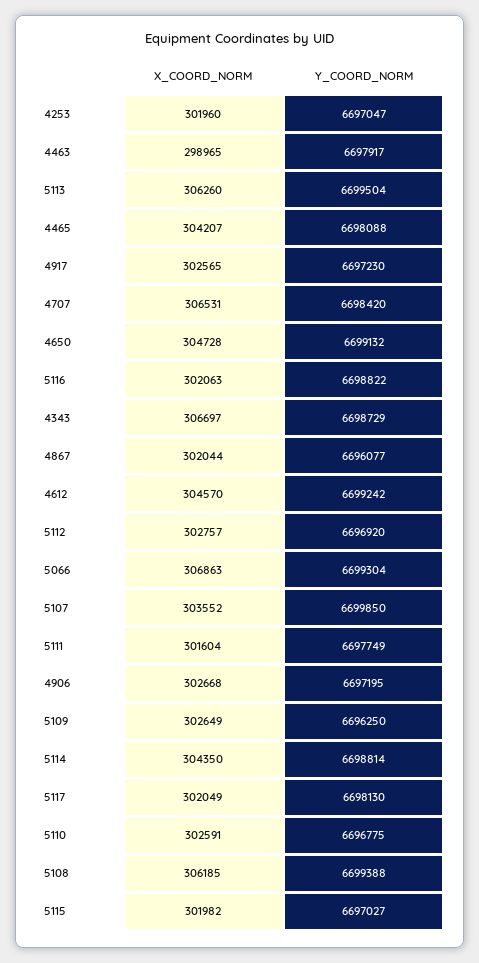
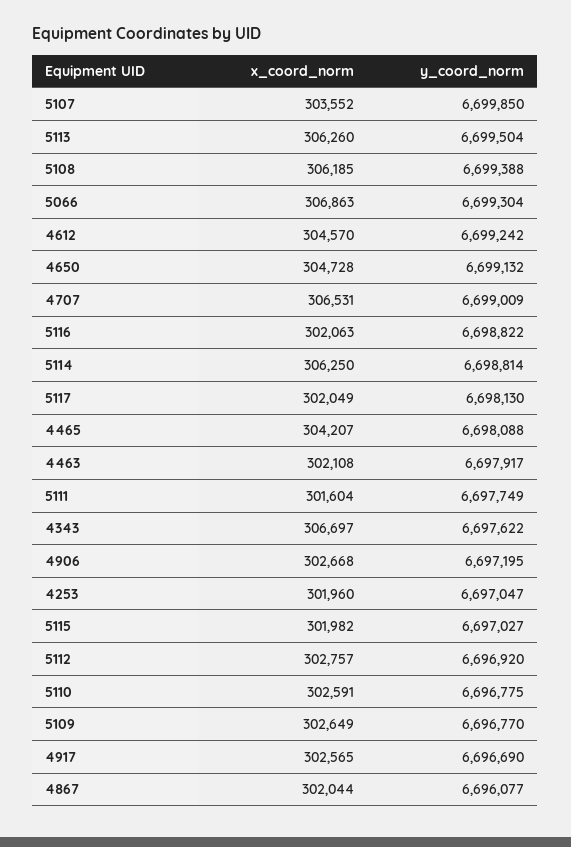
X_COORD_NORM, 4463: 298965 -> 302108
Y_COORD_NORM, 4917: 6697230 -> 6696690
Y_COORD_NORM, 4707: 6698420 -> 6699009
Y_COORD_NORM, 4343: 6698729 -> 6697622
Y_COORD_NORM, 5109: 6696250 -> 6696770
X_COORD_NORM, 5114: 304350 -> 306250

